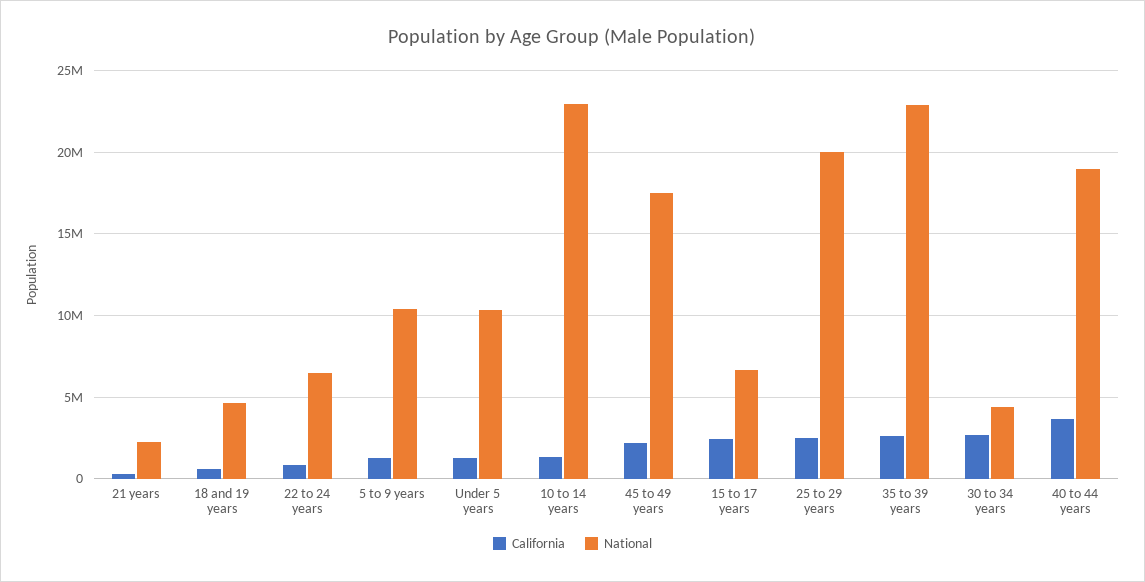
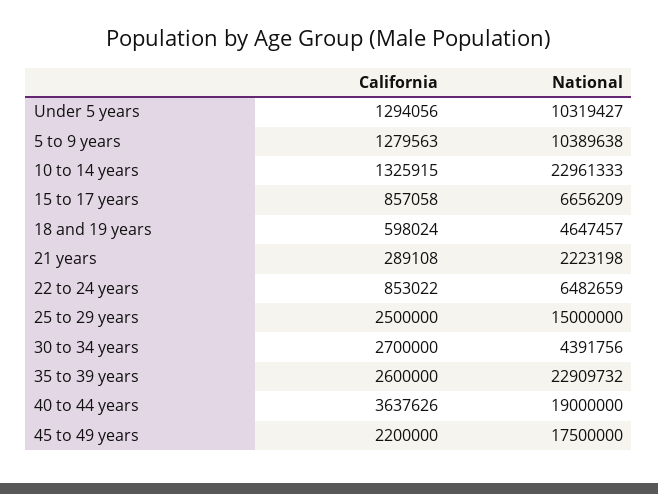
California, 15 to 17 years: 2500000 -> 857058
National, 25 to 29 years: 20000000 -> 15000000

